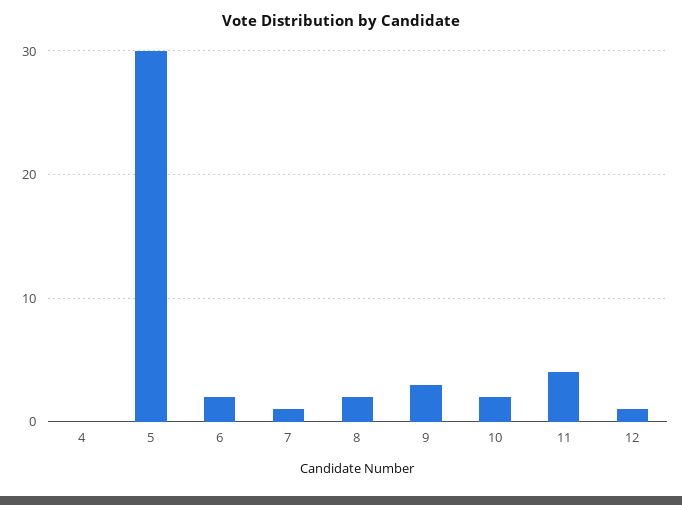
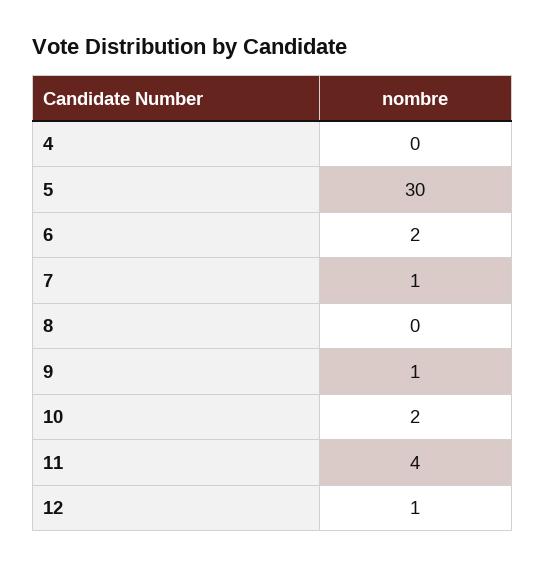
8: 2 -> 0
9: 3 -> 1

